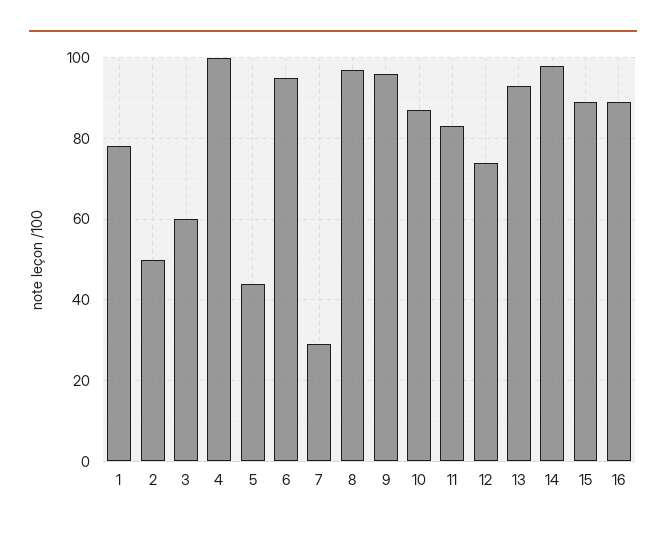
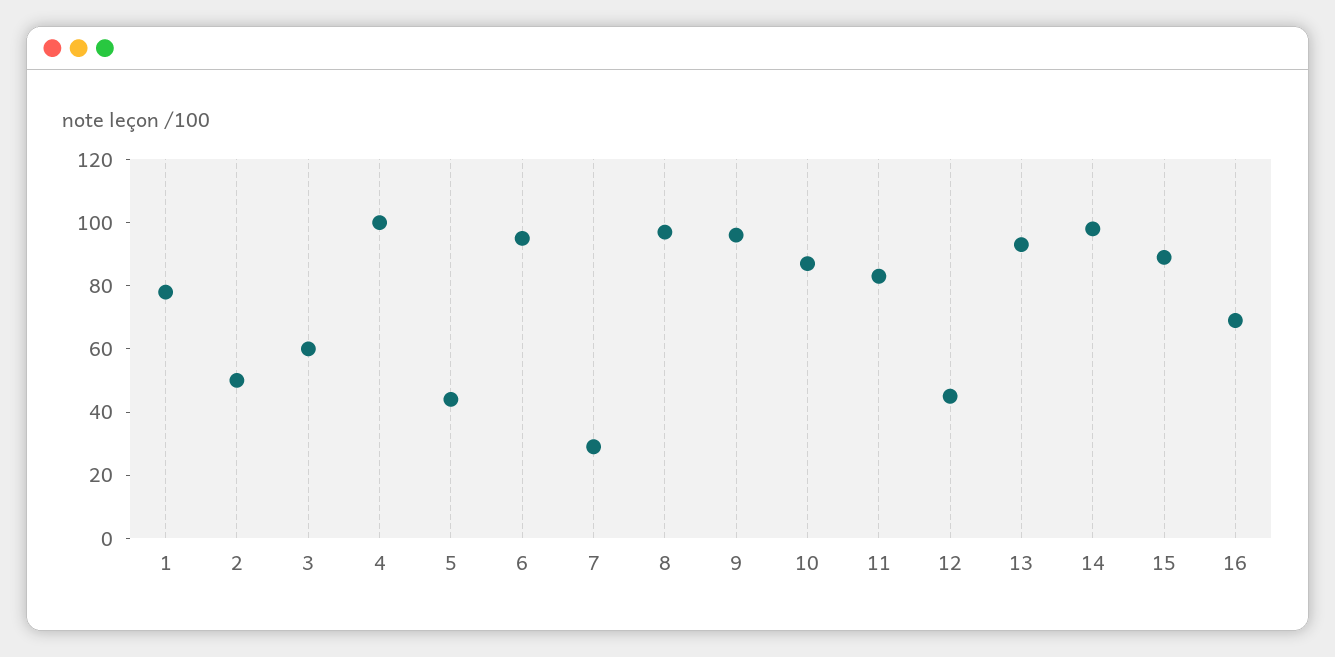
12: 75 -> 45
16: 90 -> 70

